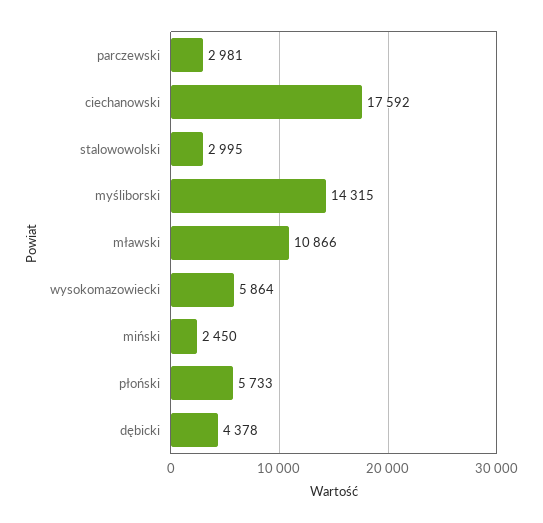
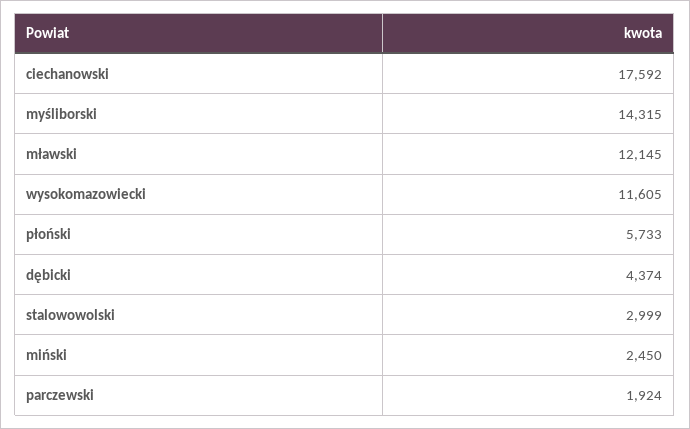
parczewski: 2981 -> 1924
stalowowolski: 2995 -> 2999
mławski: 10866 -> 12145
wysokomazowiecki: 5864 -> 11605
dębicki: 4378 -> 4374

